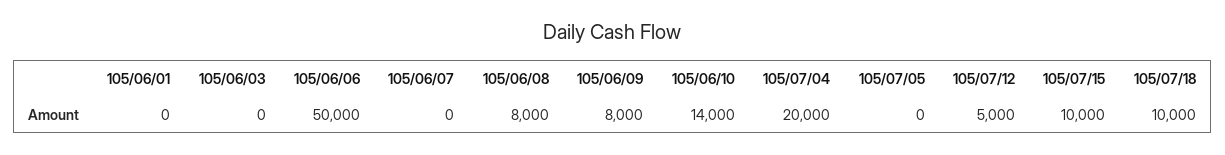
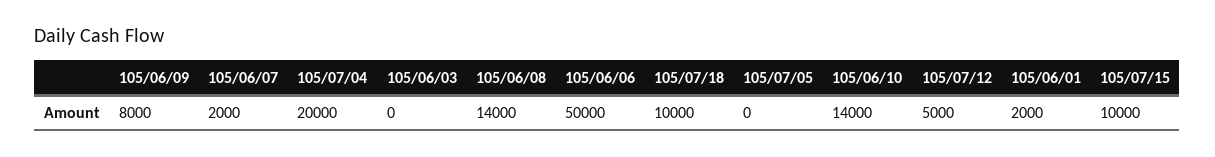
105/06/01: 0 -> 2000
105/06/07: 0 -> 2000
105/06/08: 8000 -> 14000

